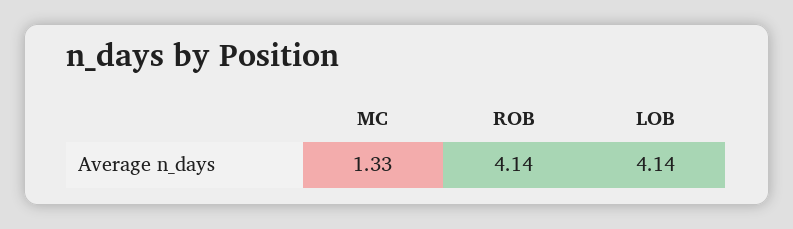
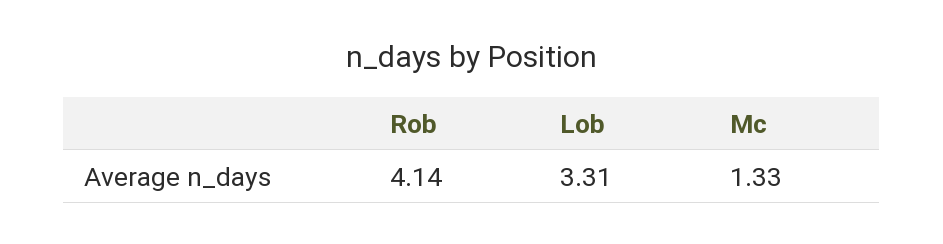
LOB: 4.14 -> 3.31

